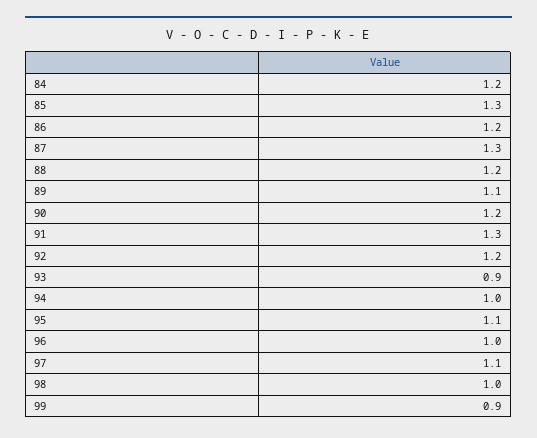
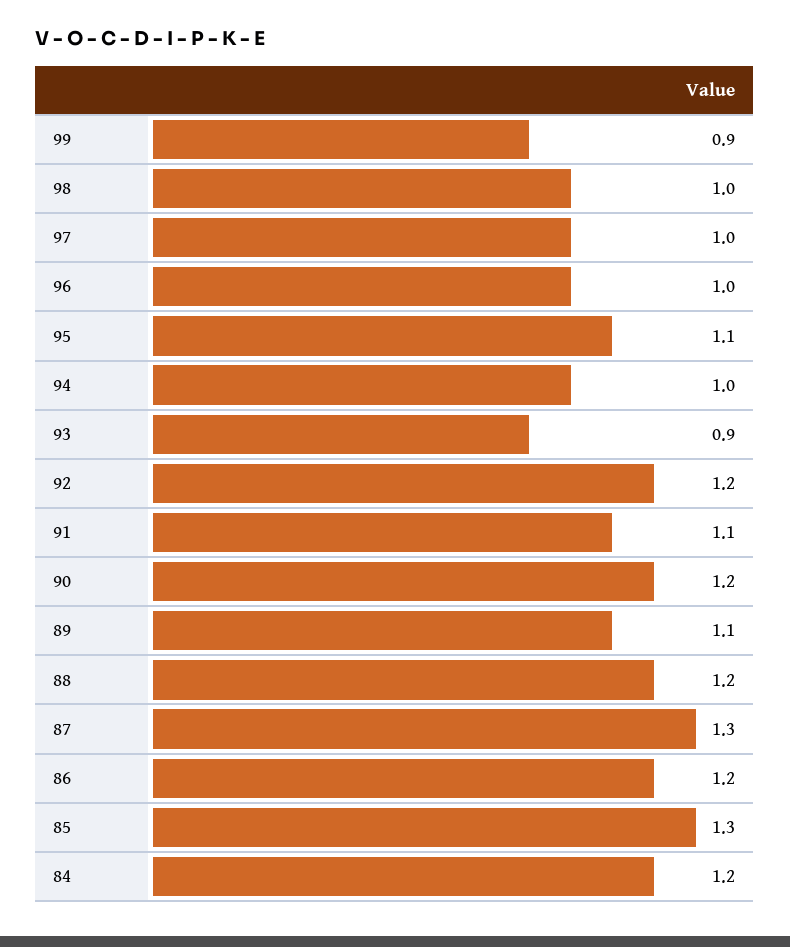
91: 1.3 -> 1.1
97: 1.1 -> 1

